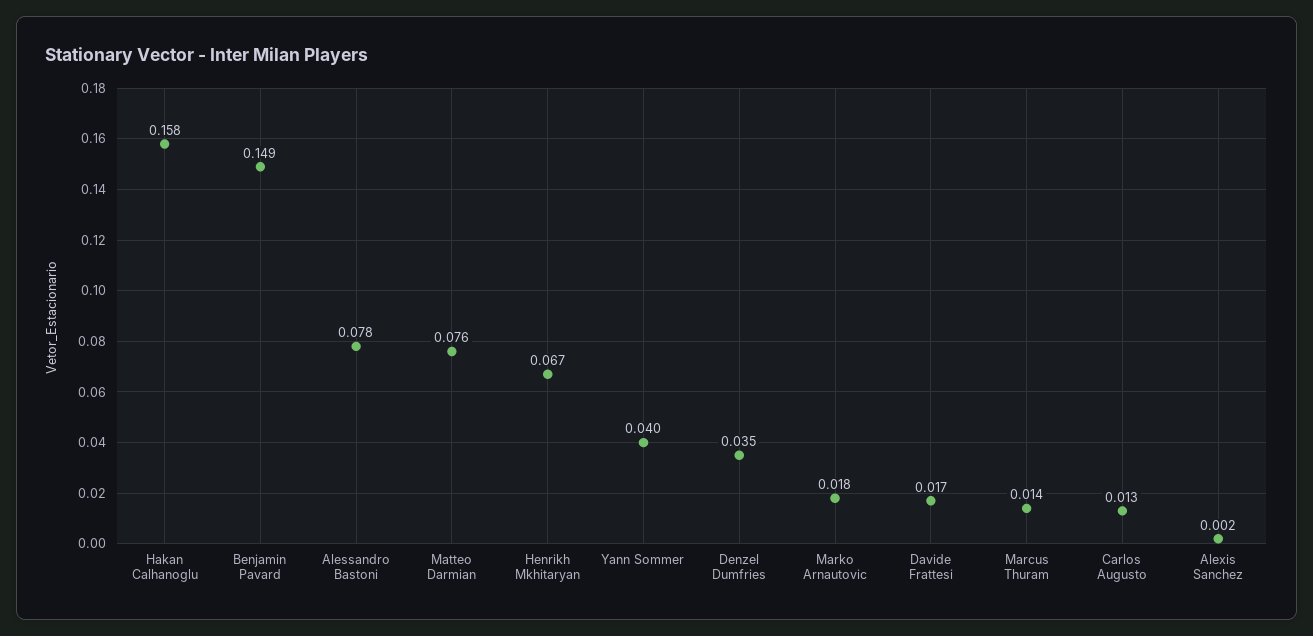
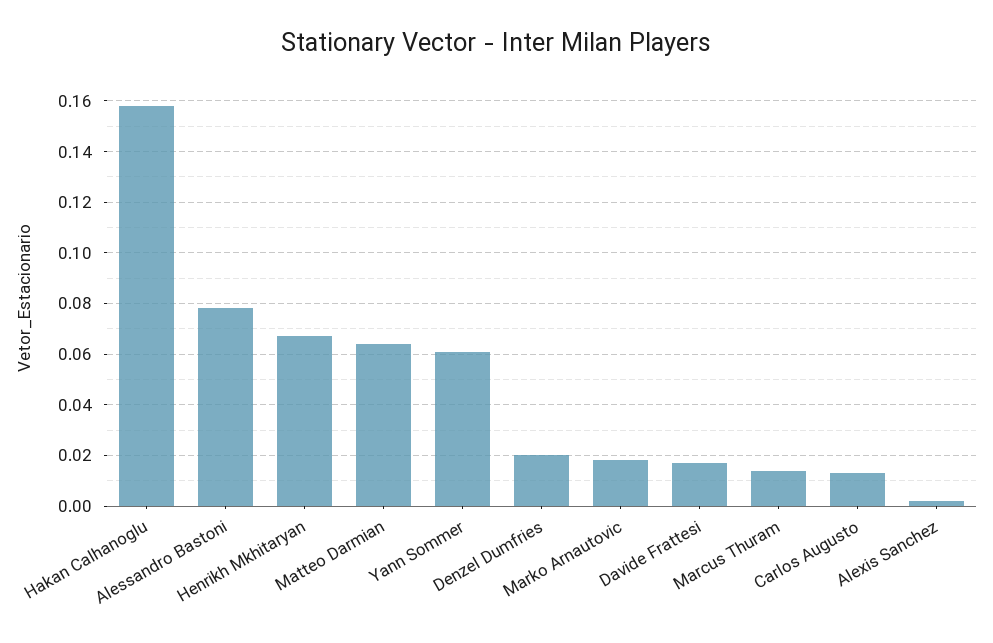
Benjamin Pavard: 0.149 -> none
Matteo Darmian: 0.076 -> 0.065
Yann Sommer: 0.04 -> 0.06
Denzel Dumfries: 0.035 -> 0.02

